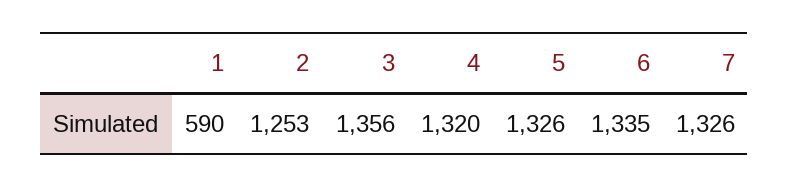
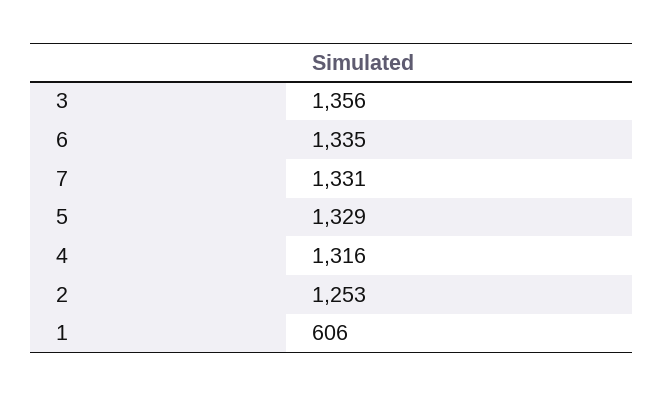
1: 590 -> 606
4: 1320 -> 1316
5: 1326 -> 1329
7: 1326 -> 1331

